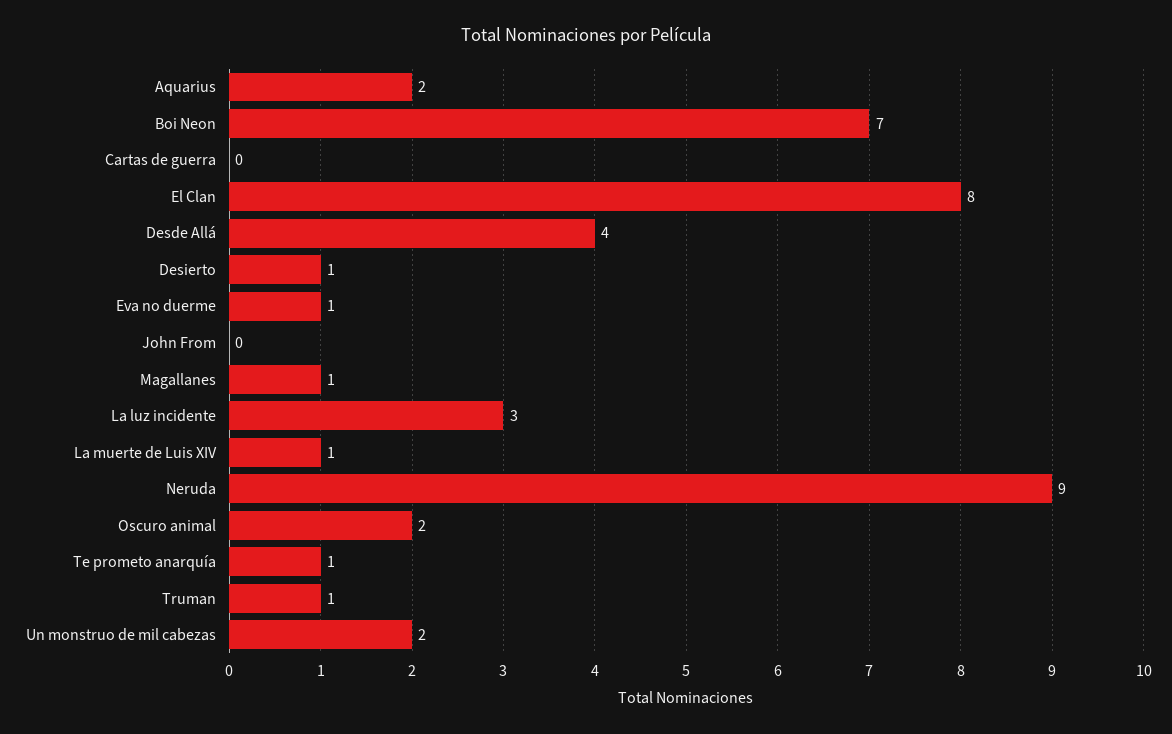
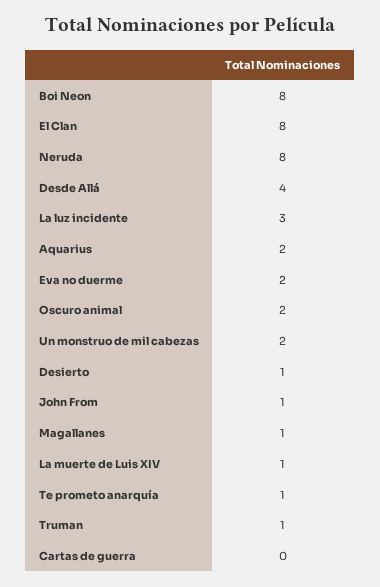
Boi Neon: 7 -> 8
Eva no duerme: 1 -> 2
John From: 0 -> 1
Neruda: 9 -> 8

